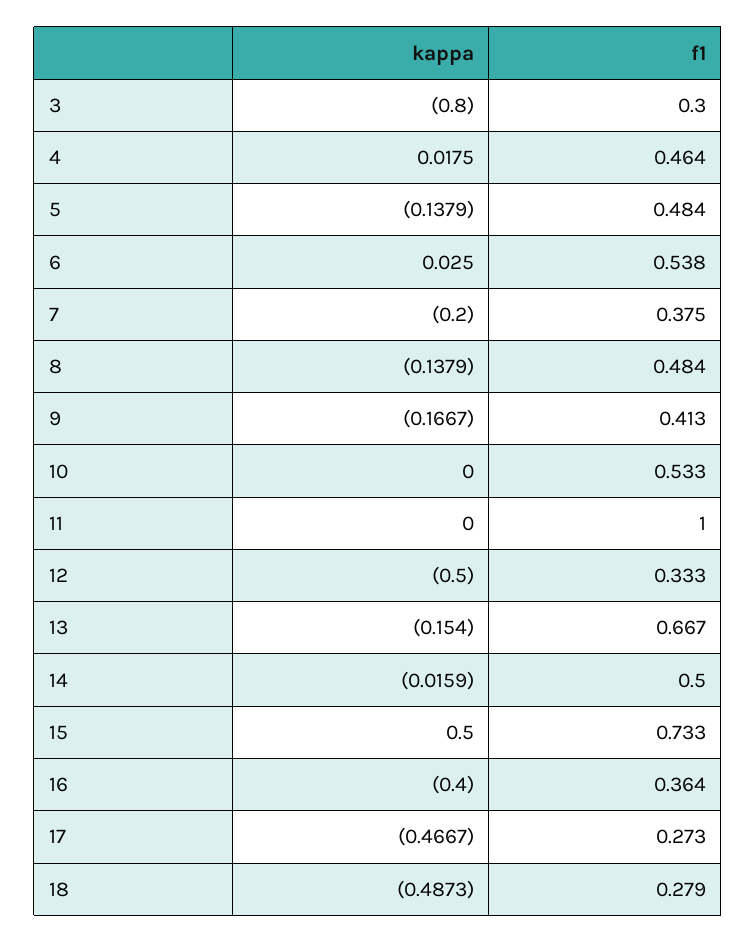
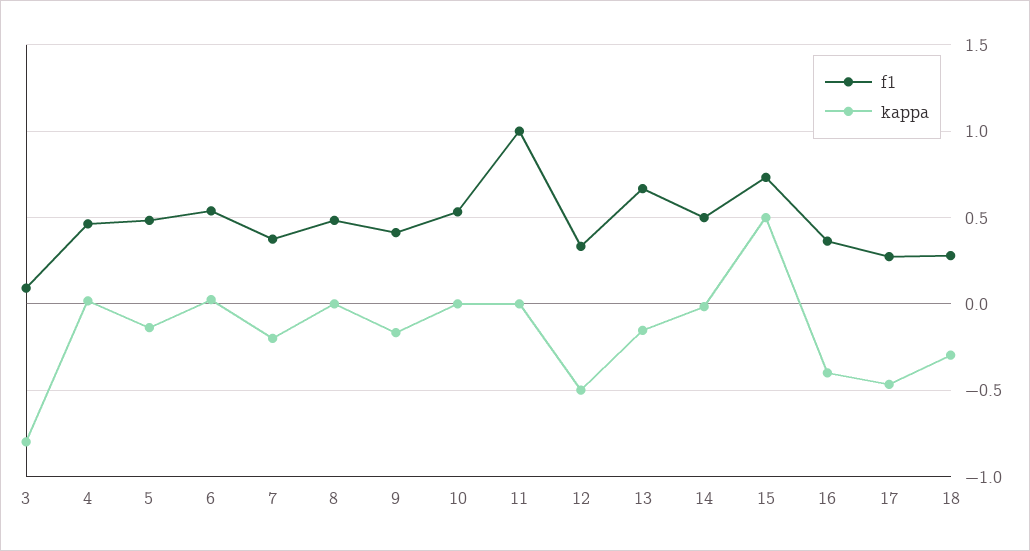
f1, 3: 0.3 -> 0.1
kappa, 8: -0.1379 -> 0
kappa, 18: -0.4873 -> -0.3

